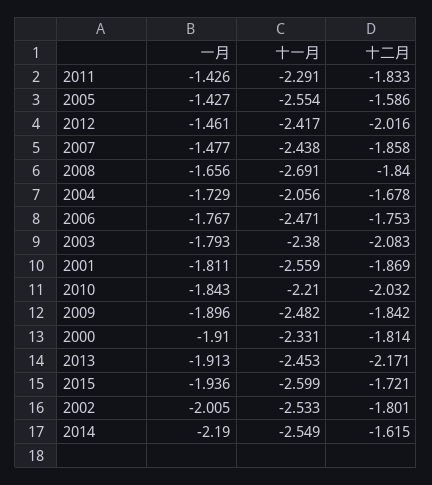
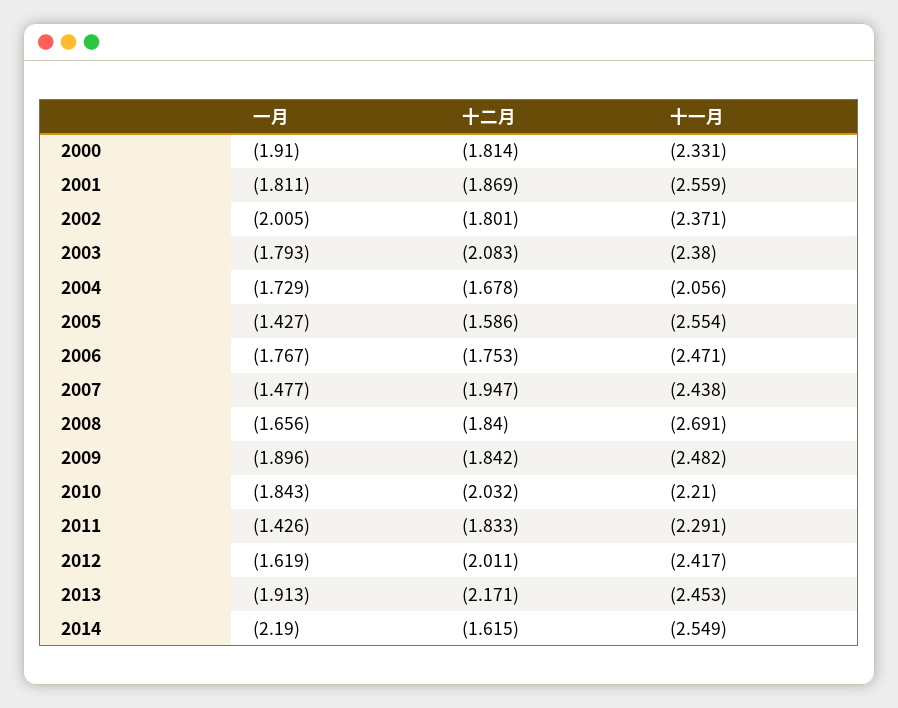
一月, 2012: -1.461 -> -1.619
十二月, 2012: -2.016 -> -2.011
十二月, 2007: -1.858 -> -1.947
一月, 2015: -1.936 -> none
十一月, 2015: -2.599 -> none
十二月, 2015: -1.721 -> none
十一月, 2002: -2.533 -> -2.371

